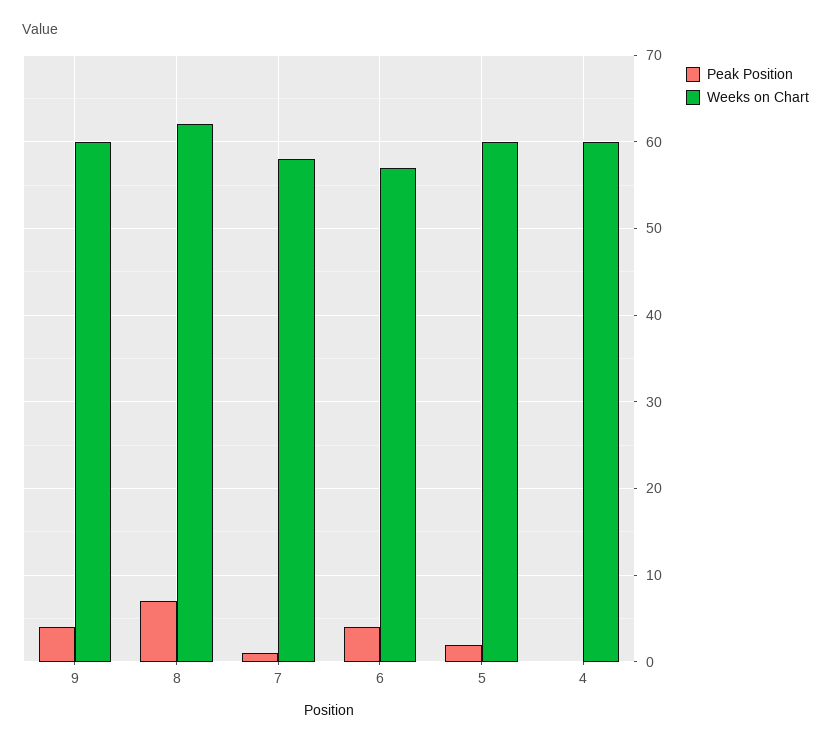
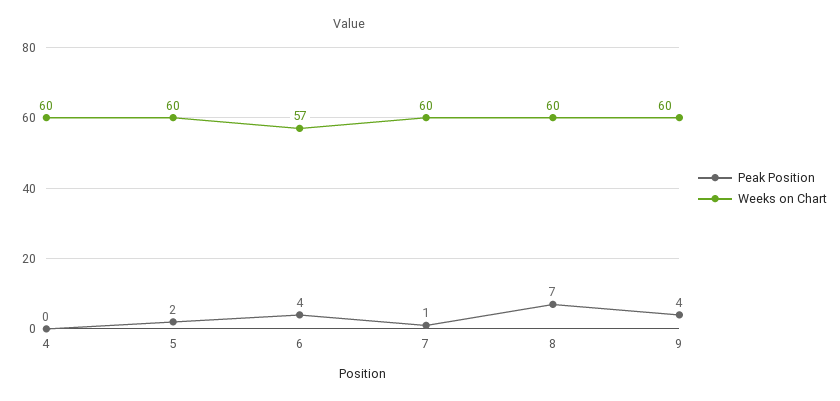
Weeks on Chart, 8: 62 -> 60
Weeks on Chart, 7: 58 -> 60

